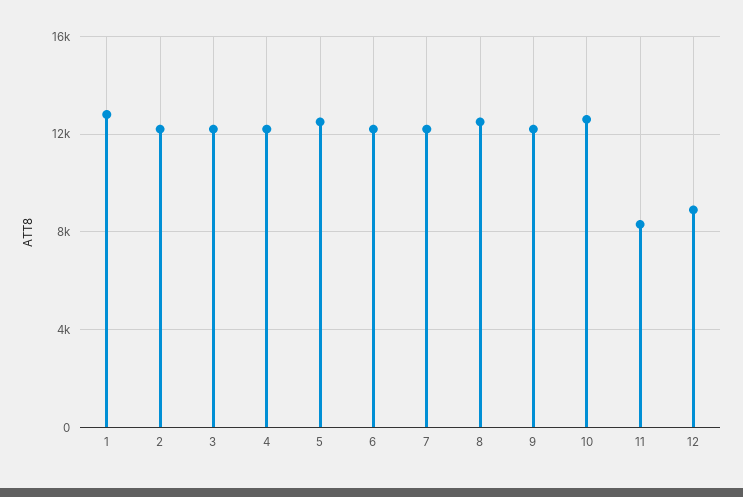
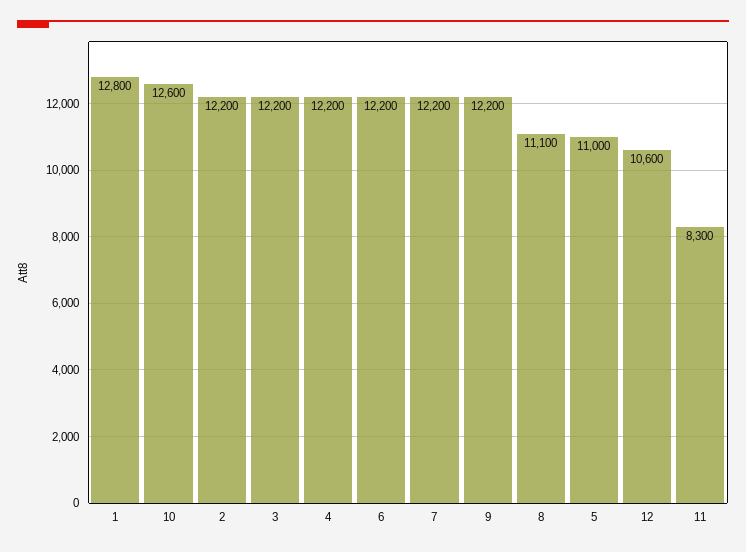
5: 12500 -> 11000
8: 12500 -> 11100
12: 9000 -> 10600

